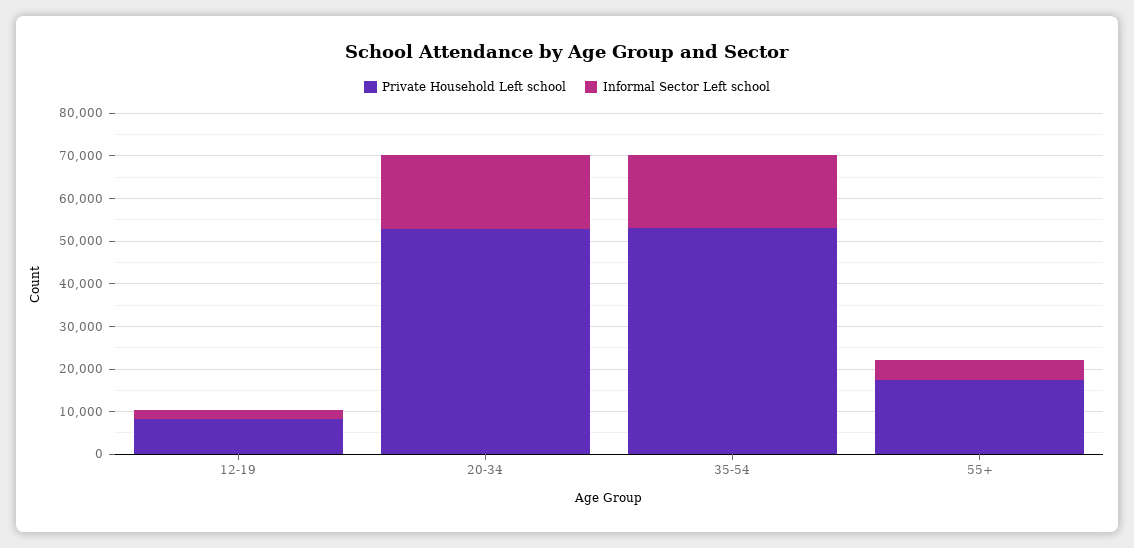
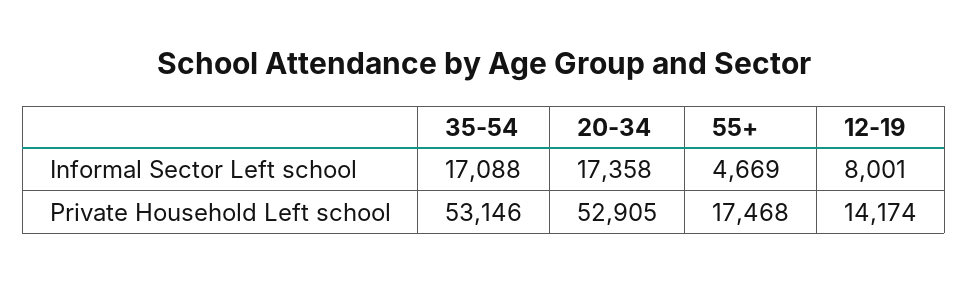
Private Household Left school, 12-19: 8000 -> 14174
Informal Sector Left school, 12-19: 2000 -> 8001

